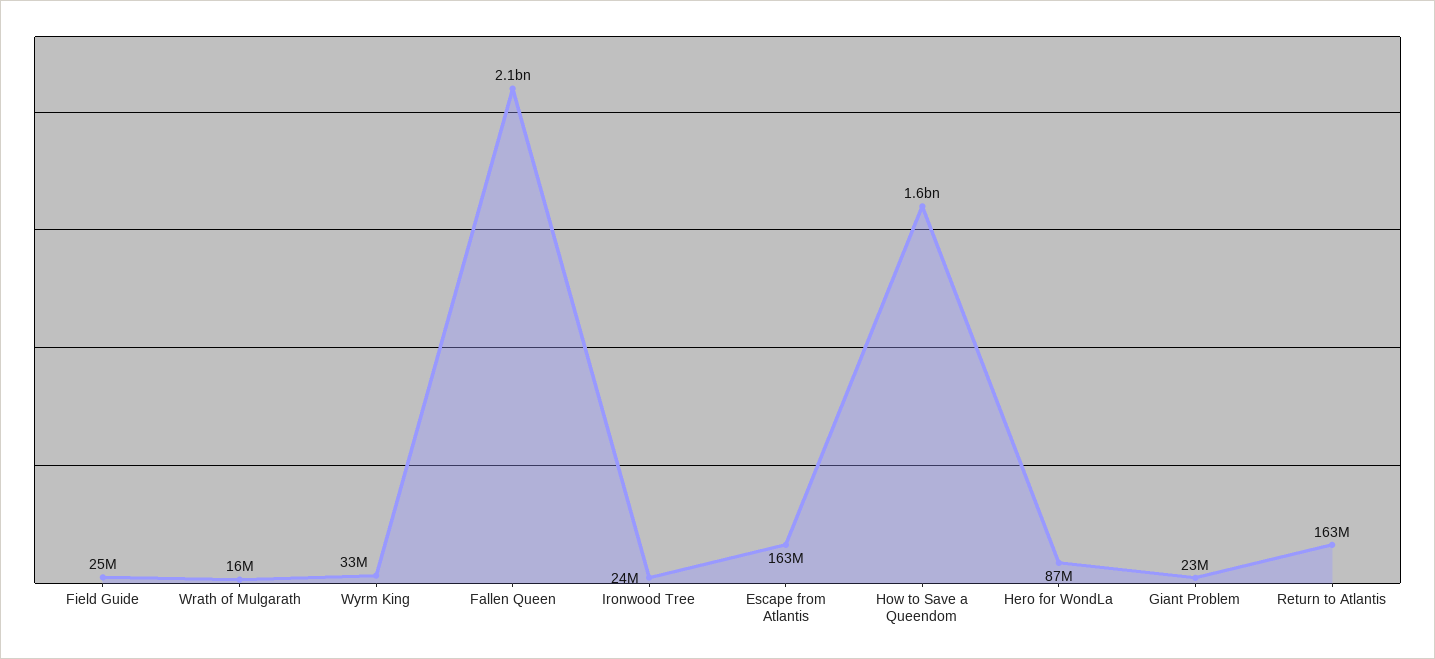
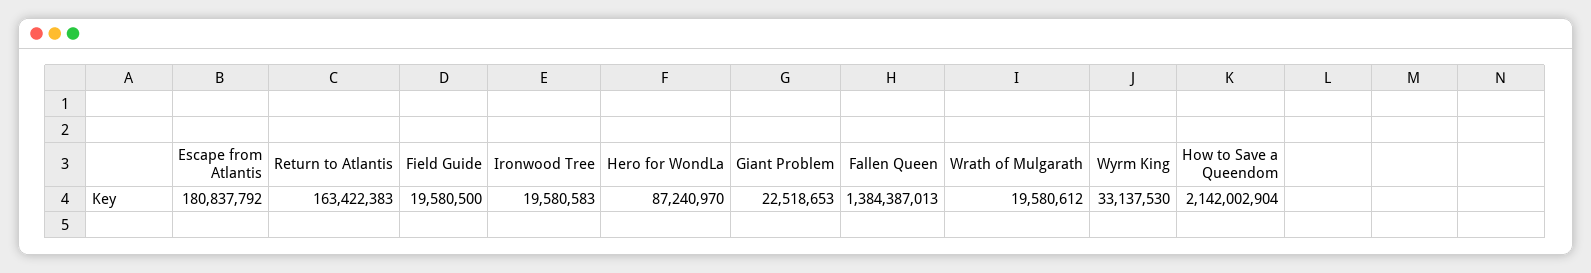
Field Guide: 25000000 -> 19580500
Wrath of Mulgarath: 16000000 -> 19580612
Fallen Queen: 2100000000 -> 1384387013
Ironwood Tree: 24000000 -> 19580583
Escape from Atlantis: 163000000 -> 180837792
How to Save a Queendom: 1600000000 -> 2142002904

